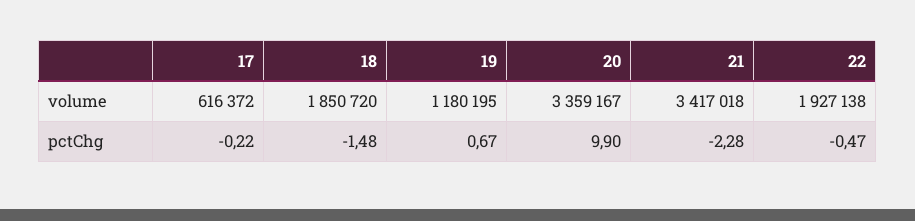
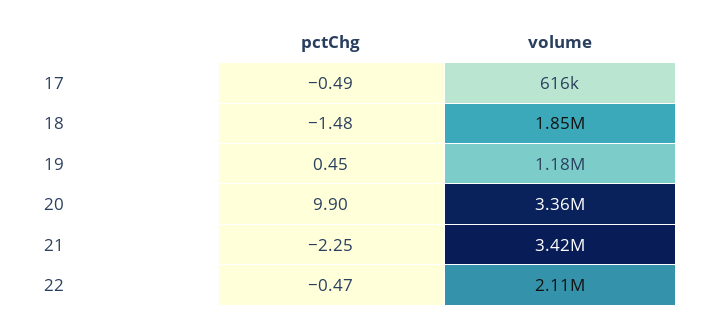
22, volume: 1927138 -> 2110000
17, pctChg: -0.22 -> -0.49
19, pctChg: 0.67 -> 0.45
21, pctChg: -2.28 -> -2.25

